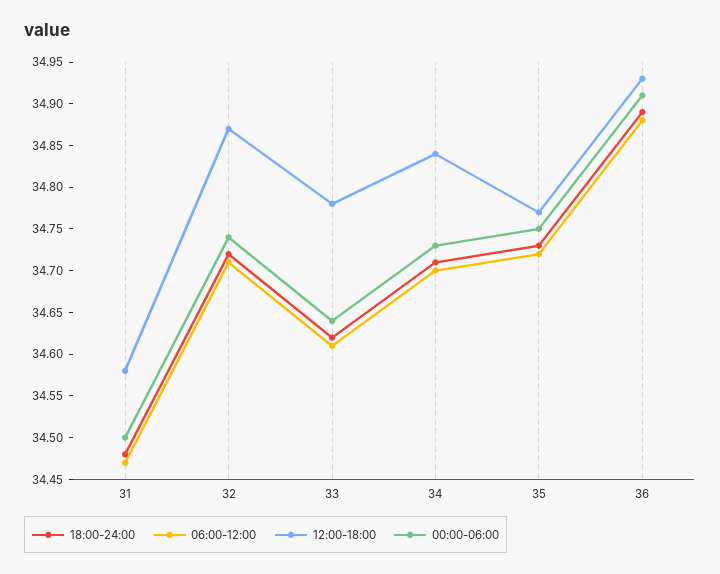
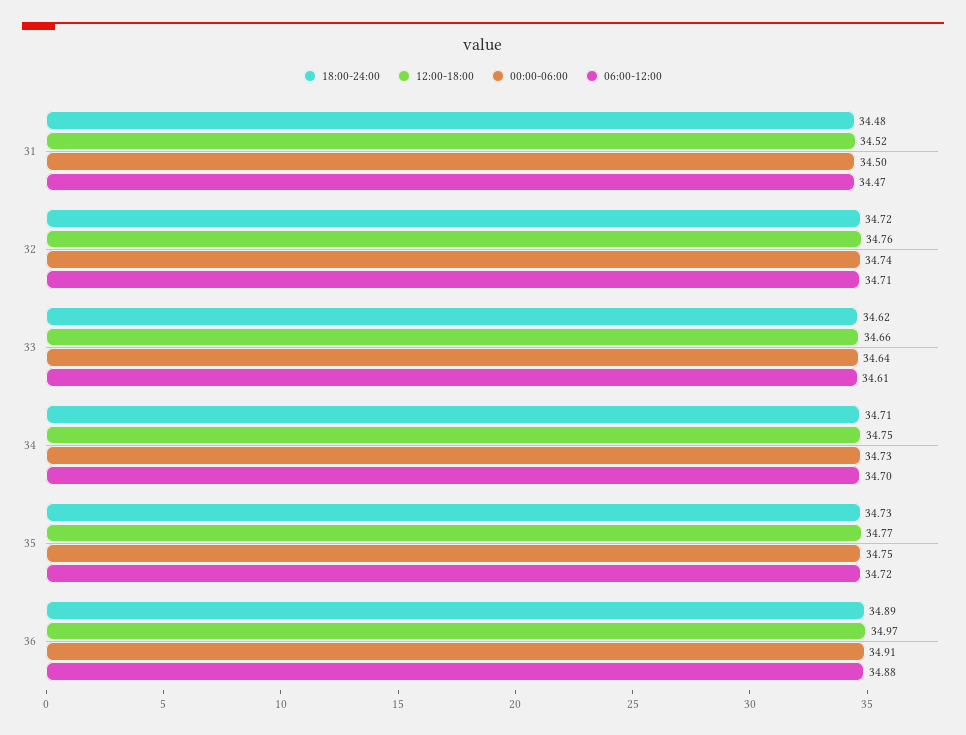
12:00-18:00, 31: 34.58 -> 34.52
12:00-18:00, 32: 34.87 -> 34.76
12:00-18:00, 33: 34.78 -> 34.66
12:00-18:00, 34: 34.84 -> 34.75
12:00-18:00, 36: 34.93 -> 34.97

